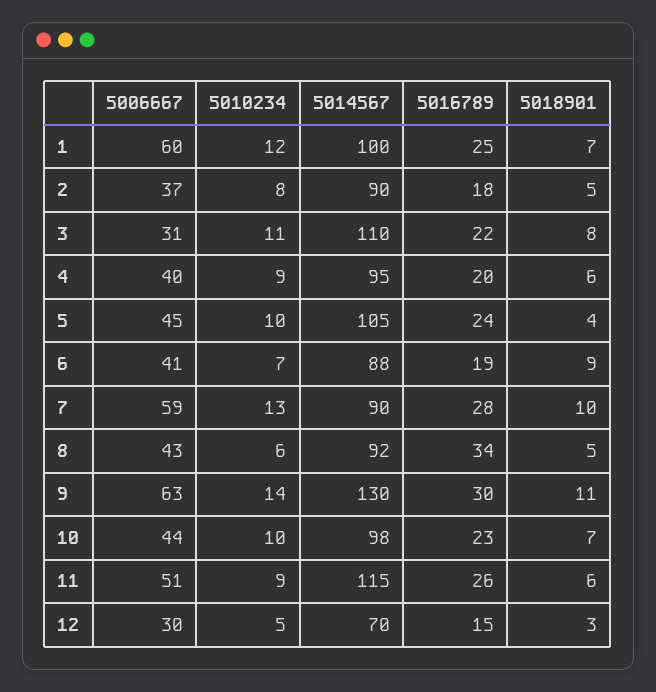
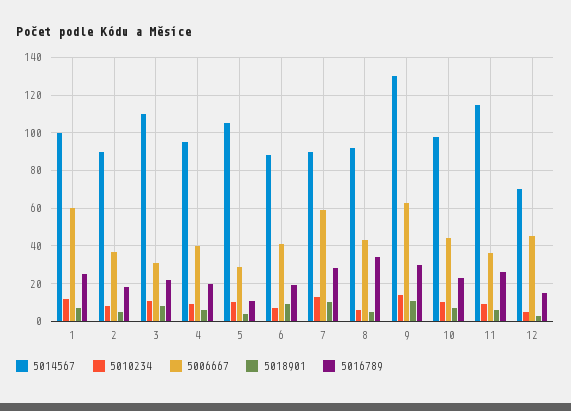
5006667, 5: 45 -> 30
5016789, 5: 24 -> 10
5006667, 11: 51 -> 35
5006667, 12: 30 -> 45

